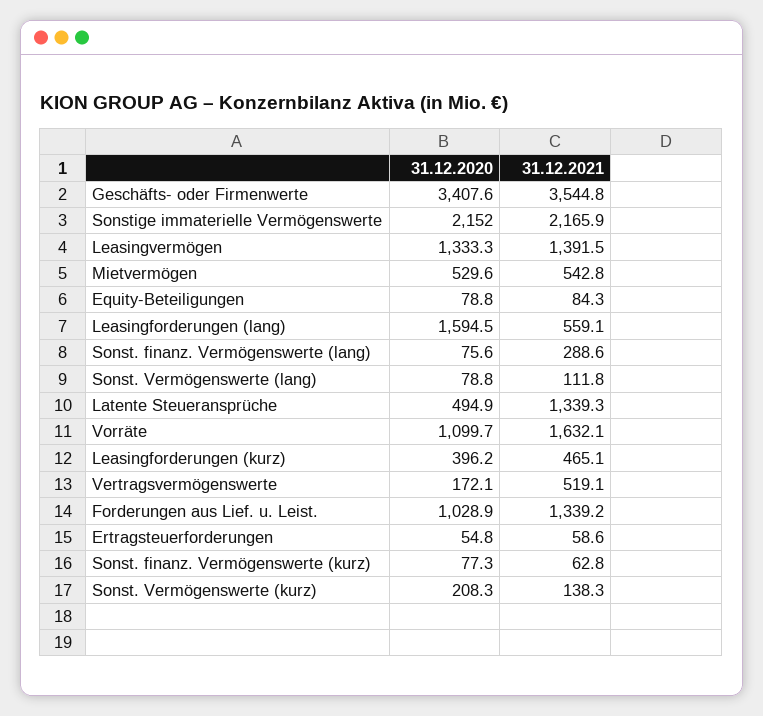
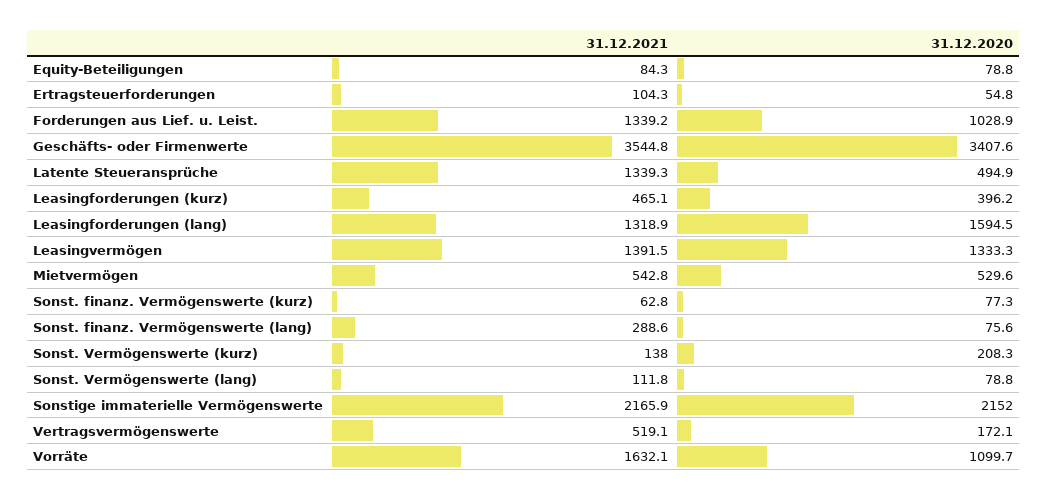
31.12.2021, Leasingforderungen (lang): 559.1 -> 1318.9
31.12.2021, Ertragsteuerforderungen: 58.6 -> 104.3
31.12.2021, Sonst. Vermögenswerte (kurz): 138.3 -> 138

